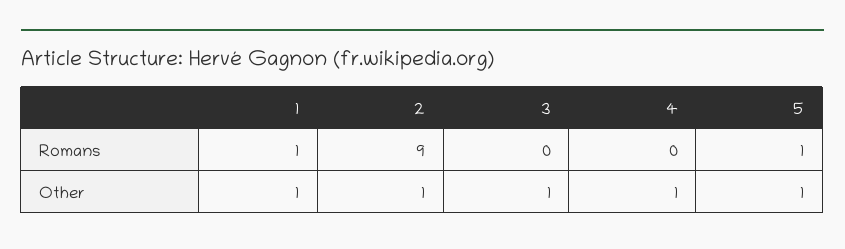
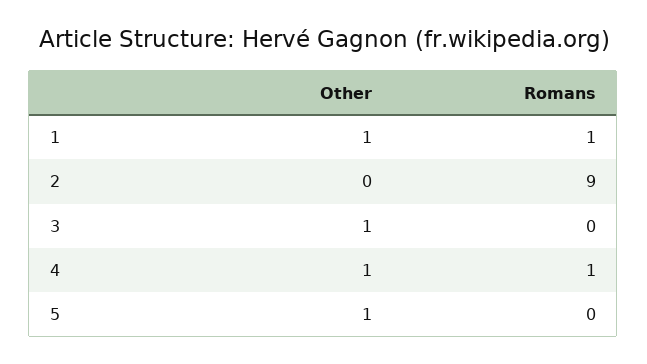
4, Romans: 0 -> 1
5, Romans: 1 -> 0
2, Other: 1 -> 0

